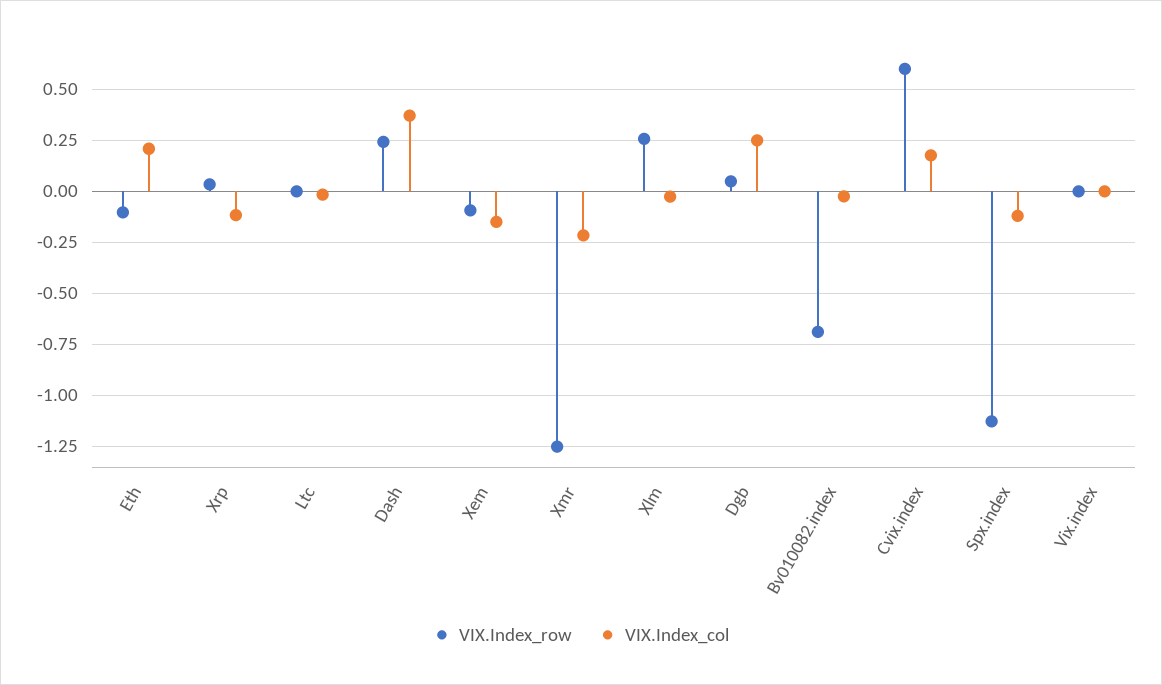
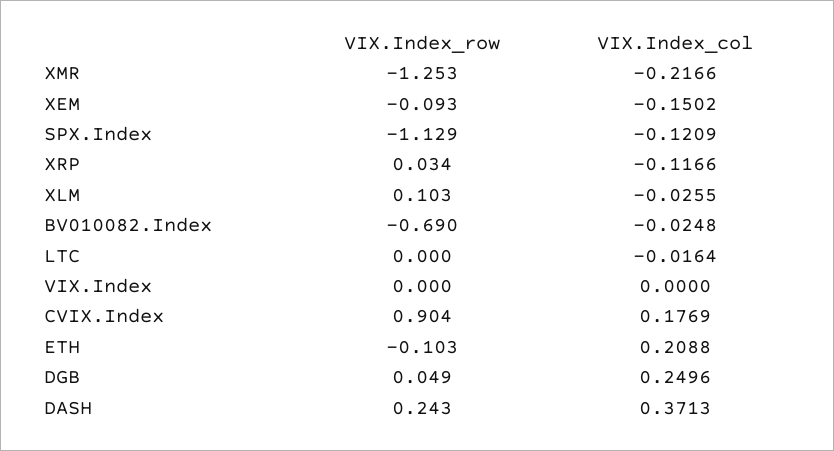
VIX.Index_row, Xlm: 0.25 -> 0.103
VIX.Index_row, Cvix.index: 0.6 -> 0.904

